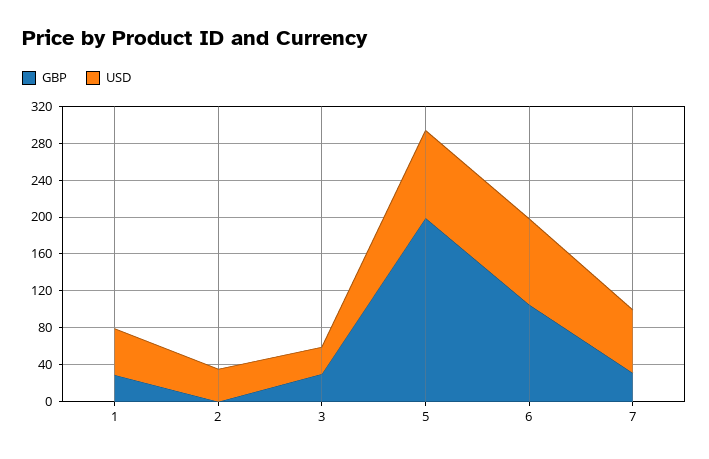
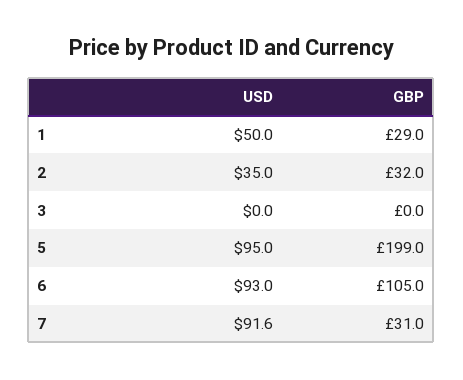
GBP, 2: 0 -> 32
GBP, 3: 30 -> 0
USD, 3: 30 -> 0
USD, 7: 70 -> 91.6

